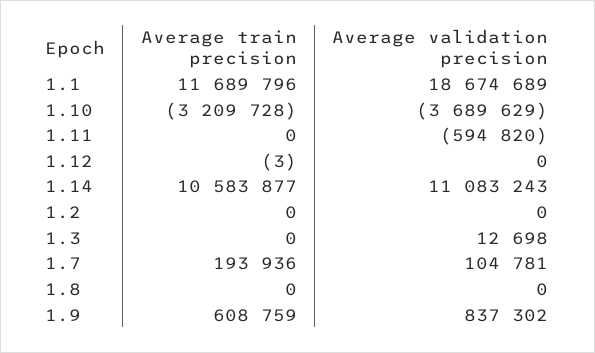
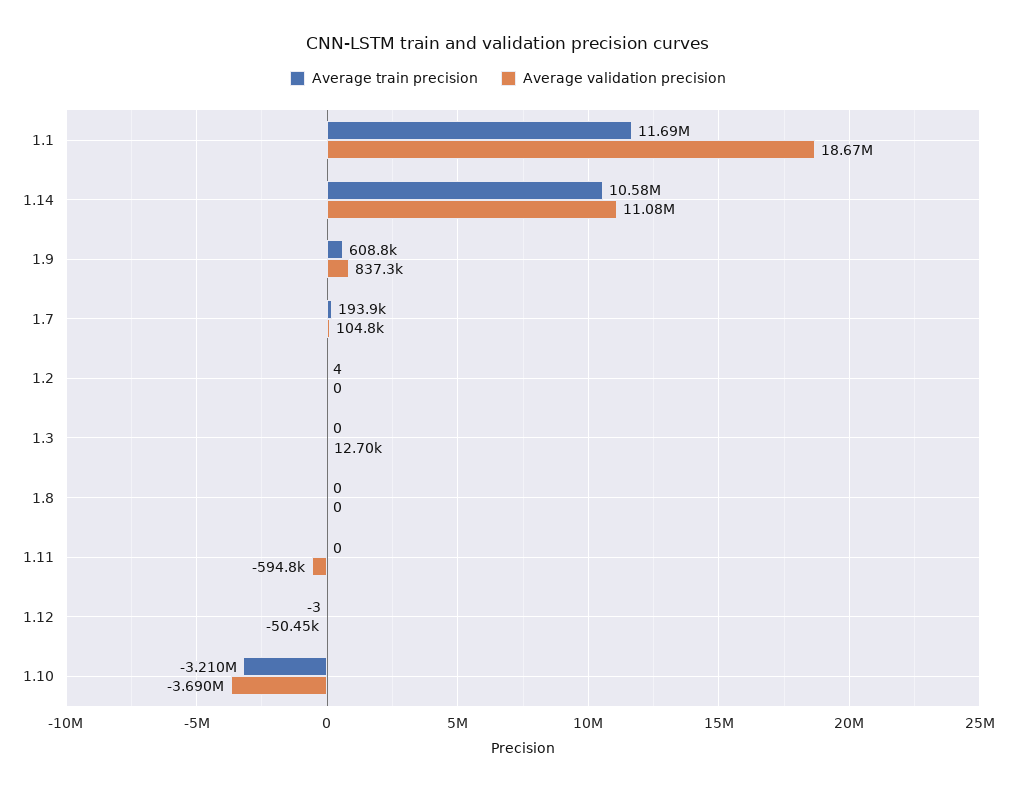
Average validation precision, 1.12: 0 -> -50450
Average train precision, 1.2: 0 -> 4

